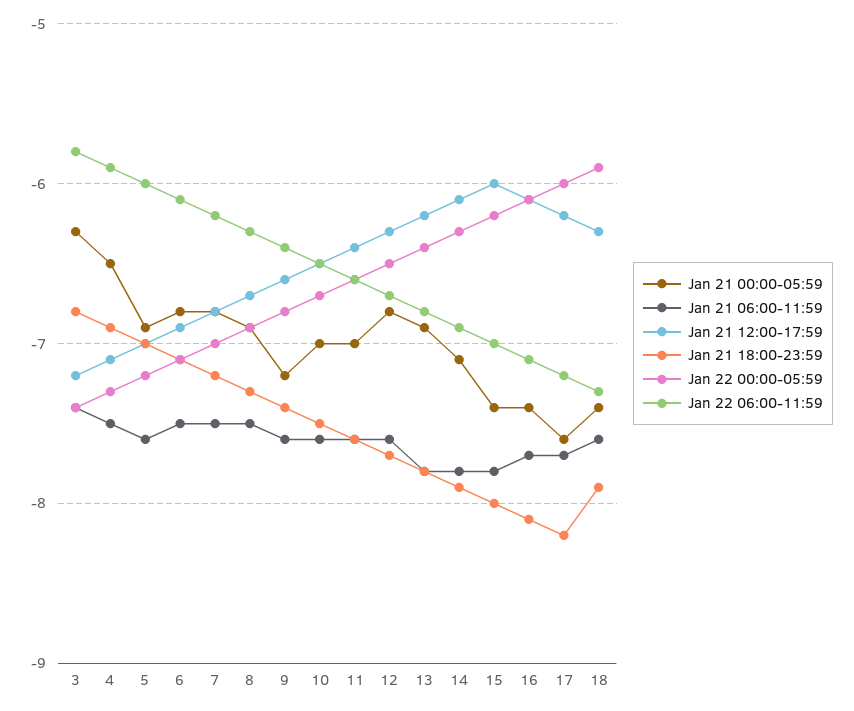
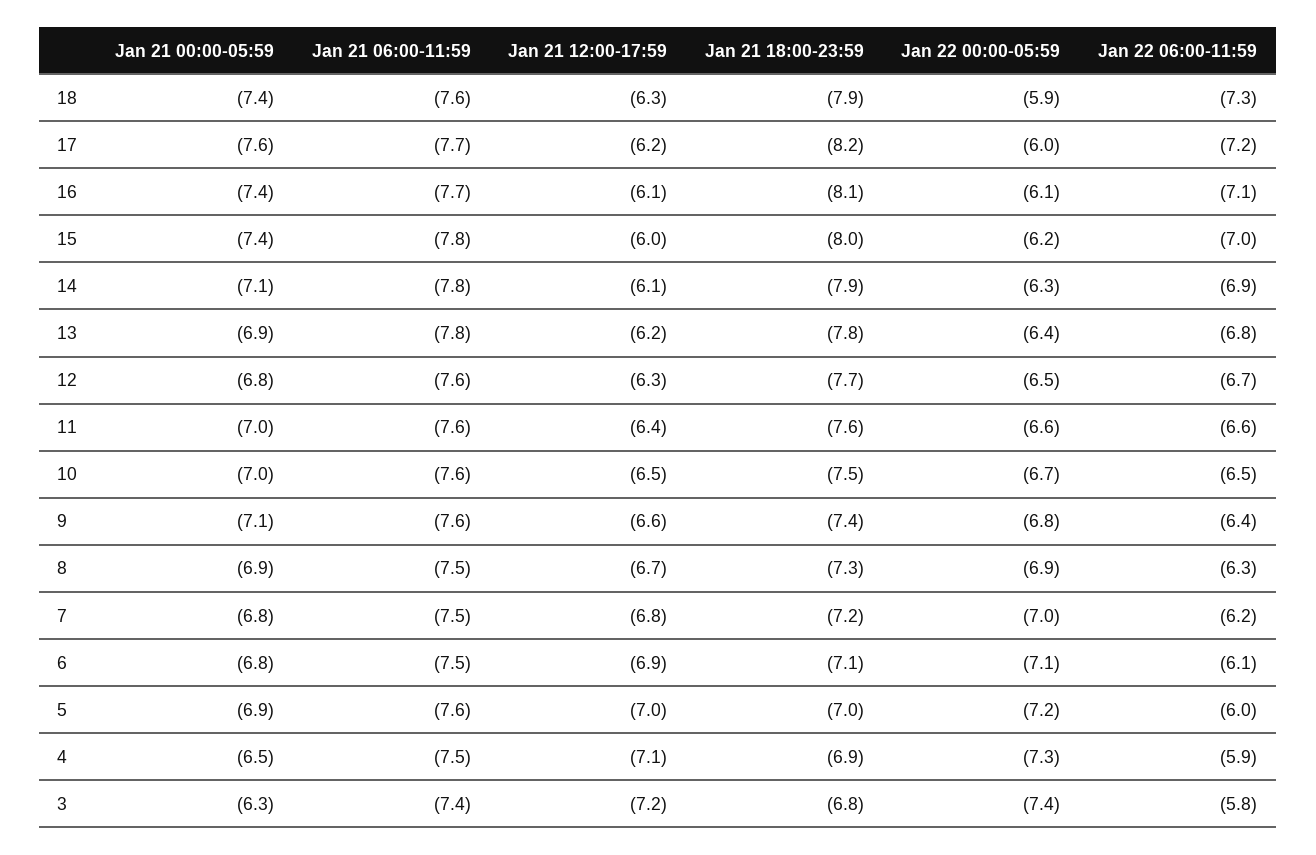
Jan 21 00:00-05:59, 9: -7.2 -> -7.1

